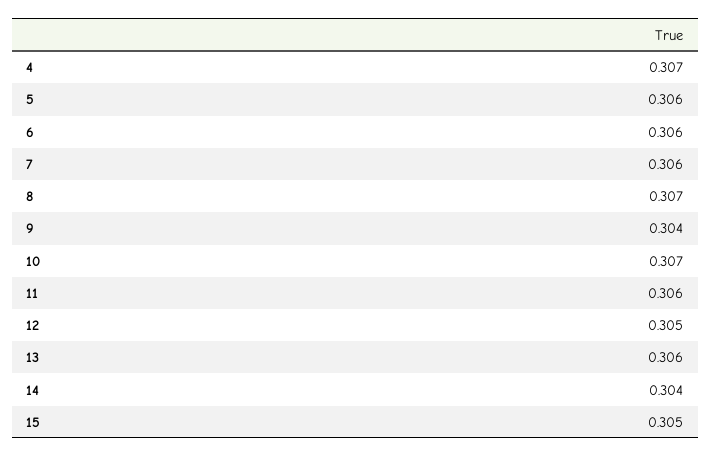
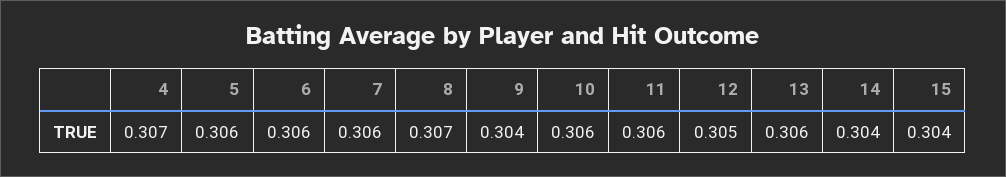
10: 0.307 -> 0.306
15: 0.305 -> 0.304

